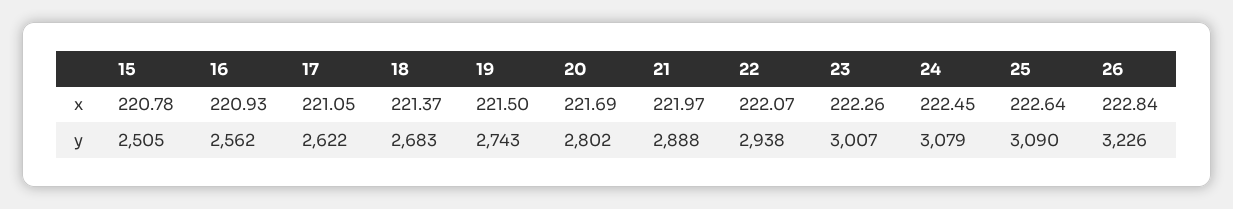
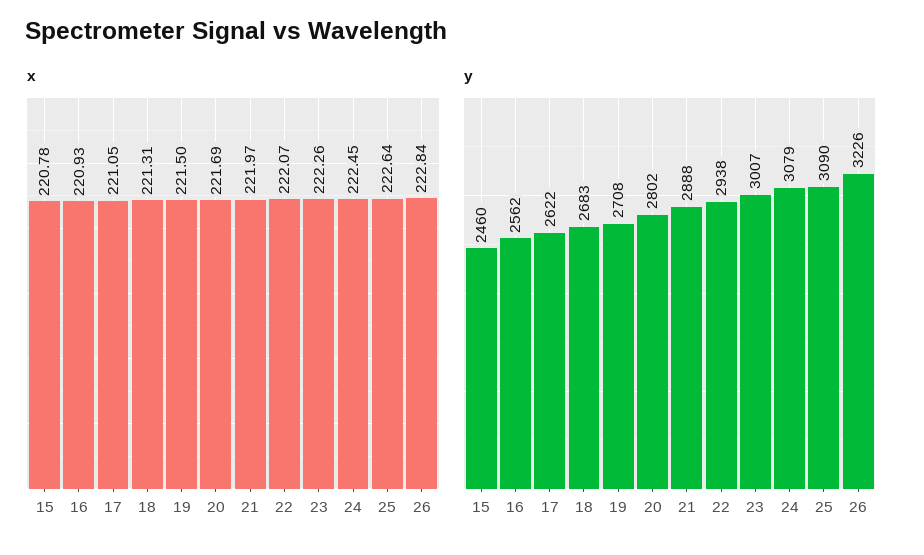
x, 18: 221.37 -> 221.31
y, 15: 2505 -> 2460
y, 19: 2743 -> 2708

